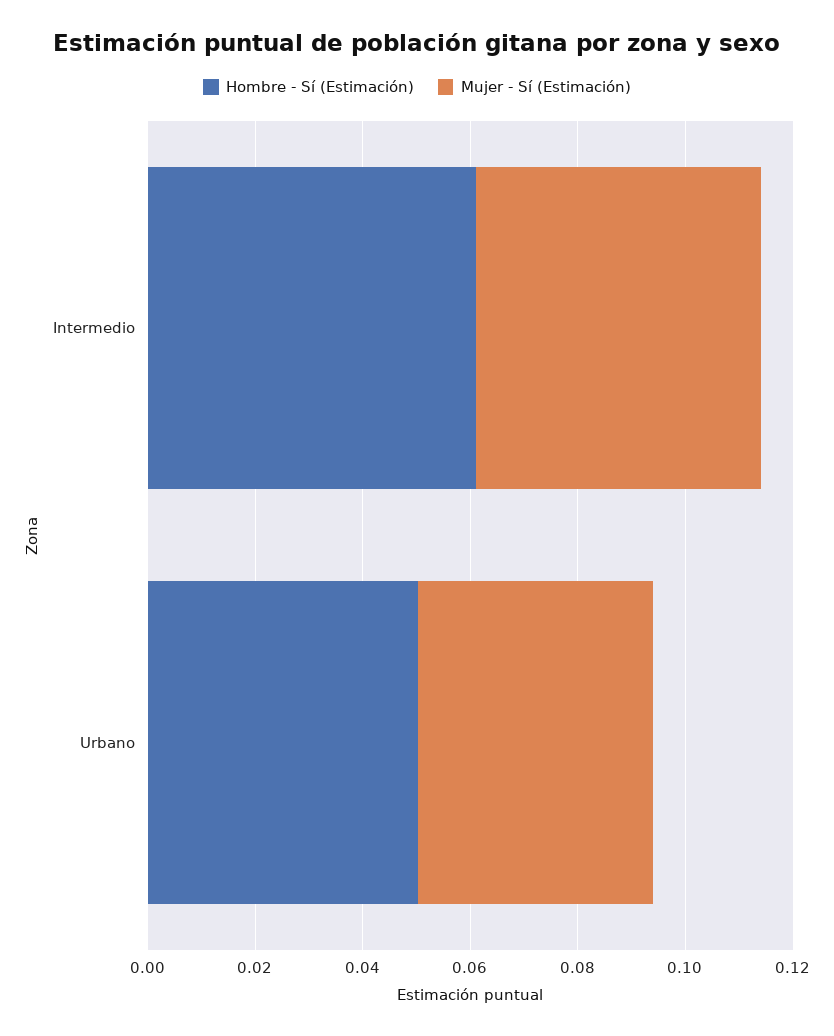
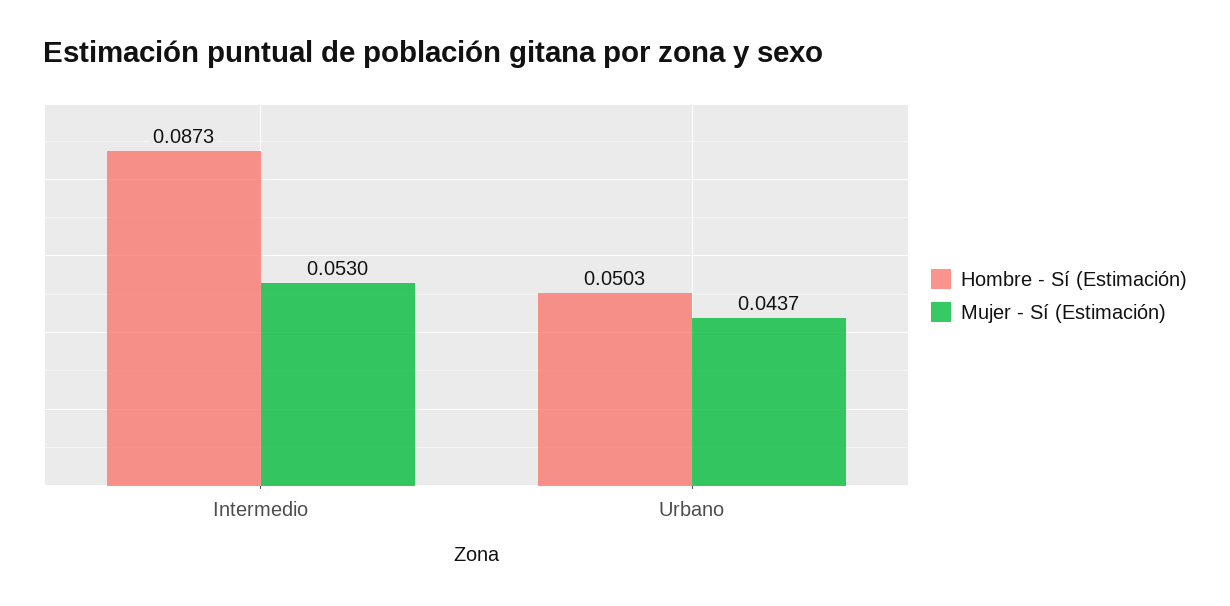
Hombre - Sí (Estimación), Intermedio: 0.06 -> 0.0873

